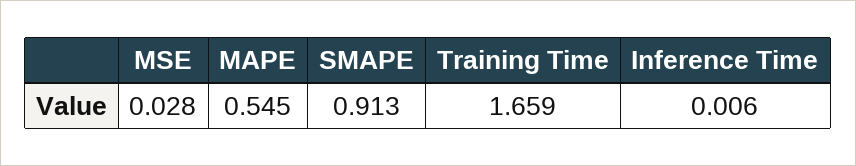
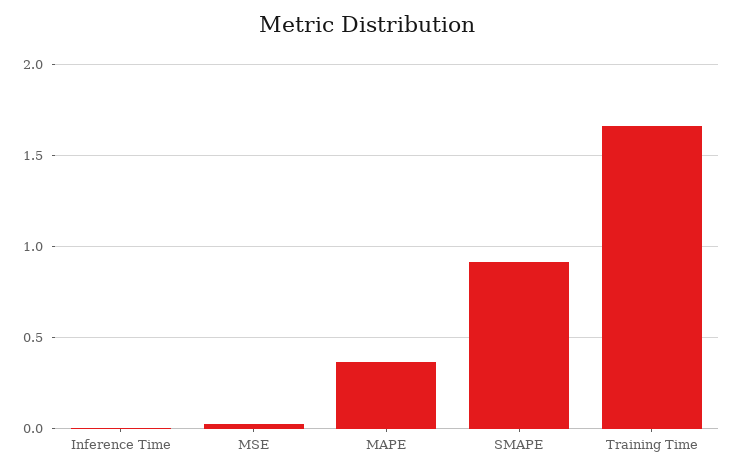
MAPE: 0.545 -> 0.35

